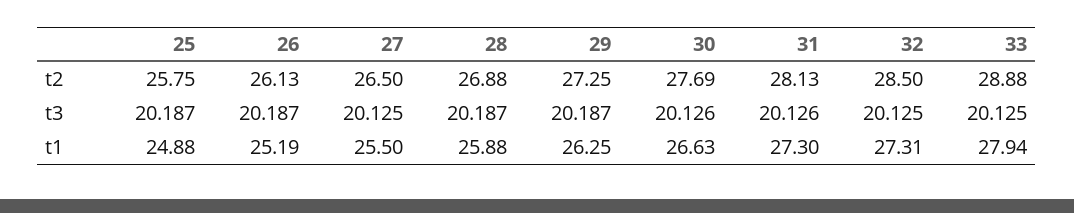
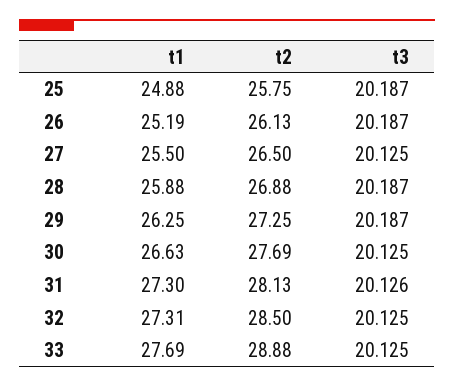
30, t3: 20.126 -> 20.125
33, t1: 27.94 -> 27.69

